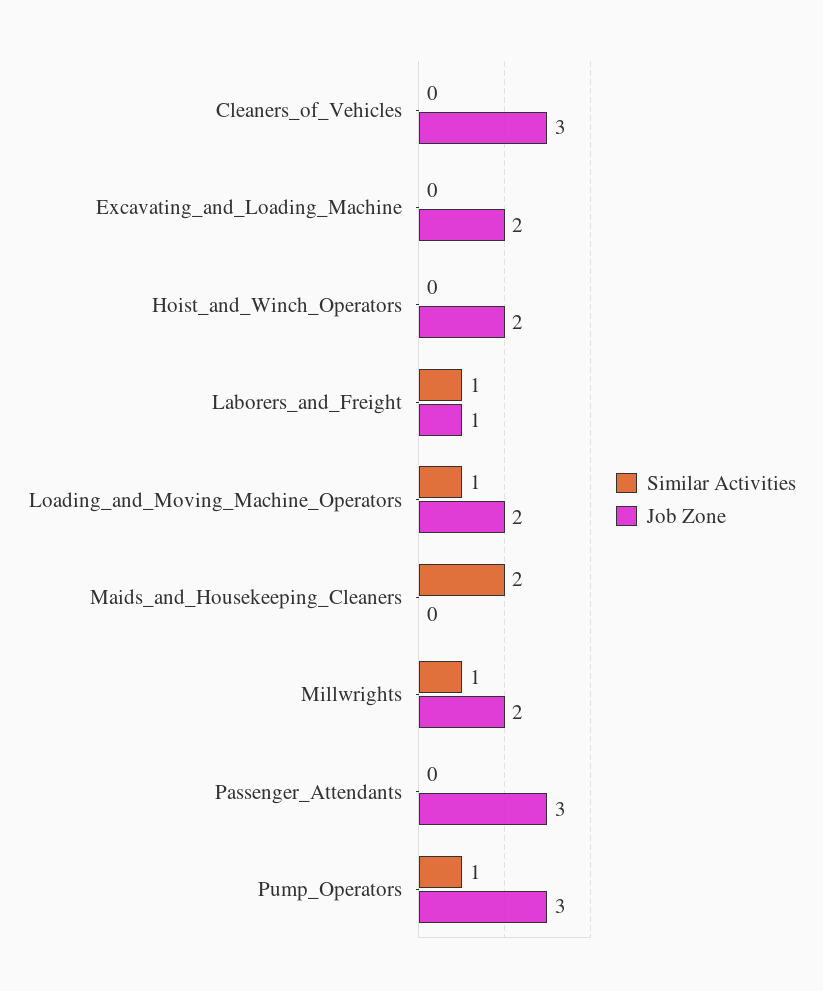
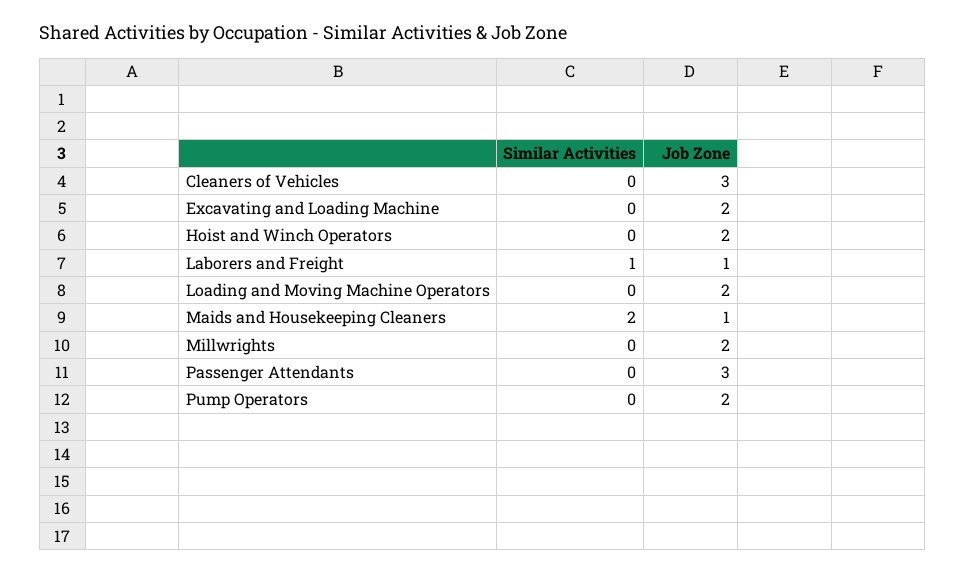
Similar Activities, Loading_and_Moving_Machine_Operators: 1 -> 0
Job Zone, Maids_and_Housekeeping_Cleaners: 0 -> 1
Similar Activities, Millwrights: 1 -> 0
Similar Activities, Pump_Operators: 1 -> 0
Job Zone, Pump_Operators: 3 -> 2

